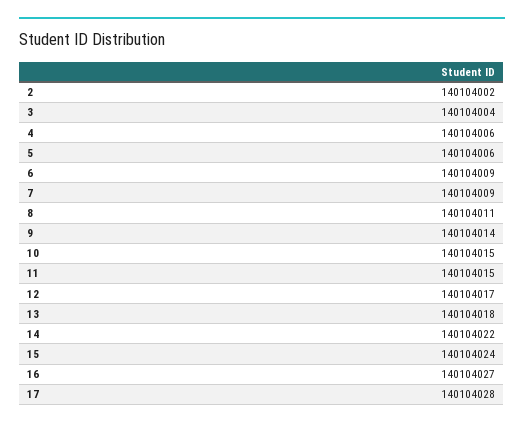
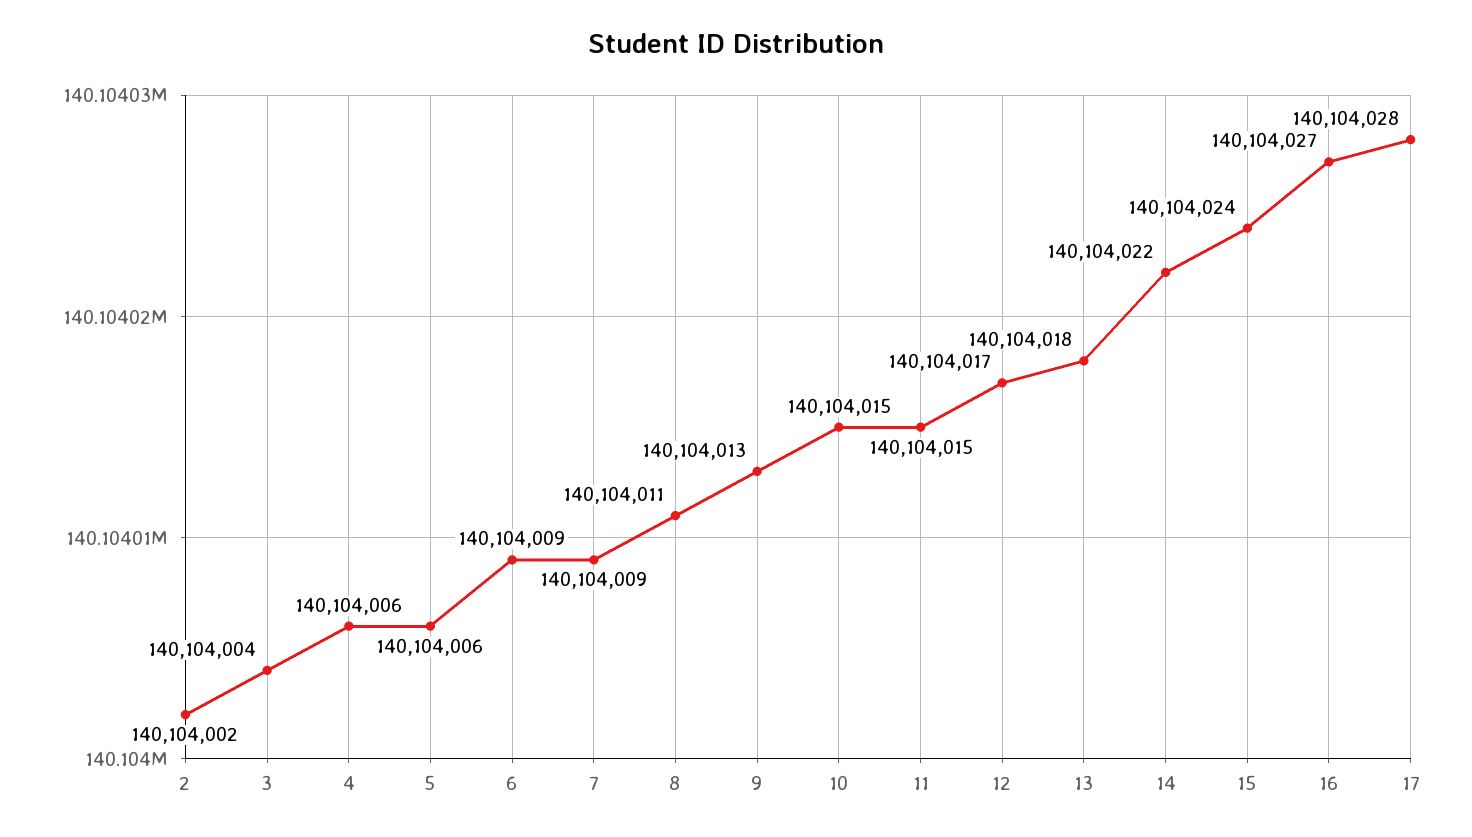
9: 140104014 -> 140104013

